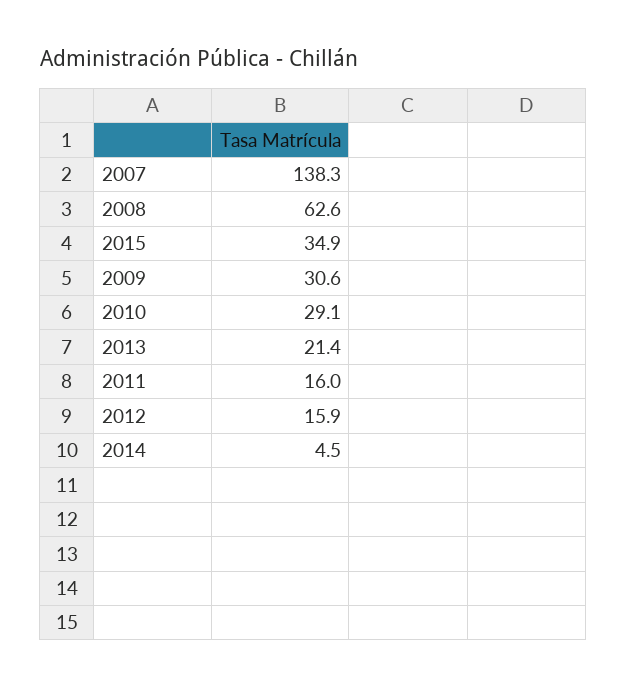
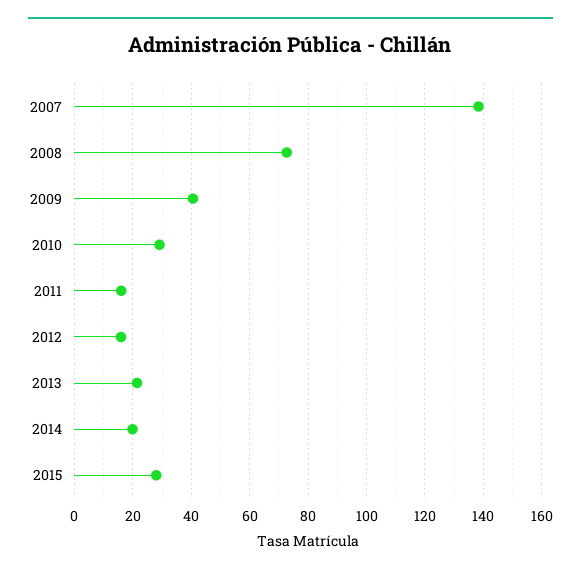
2008: 62.6 -> 72.5
2015: 34.9 -> 27.5
2009: 30.6 -> 40
2014: 4.5 -> 20

